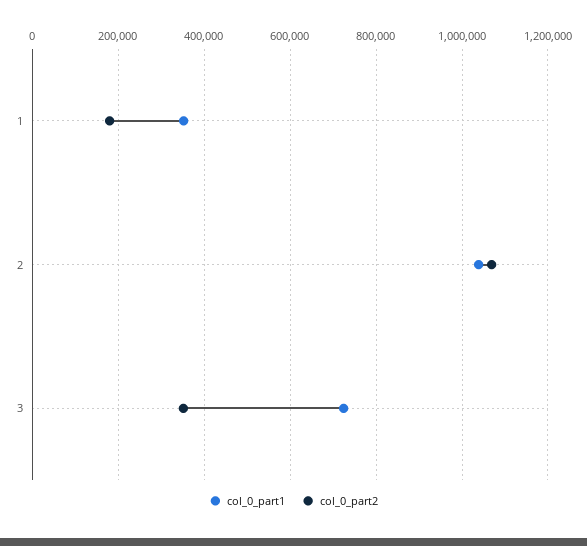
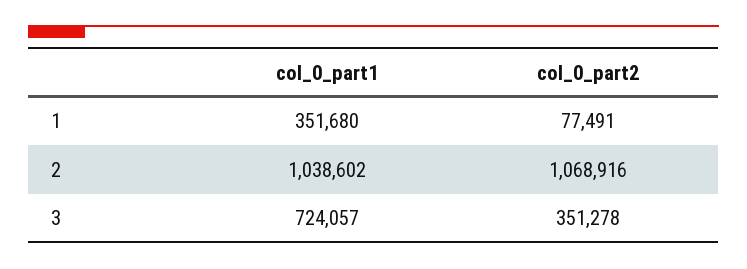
col_0_part2, 1: 180000 -> 77491

